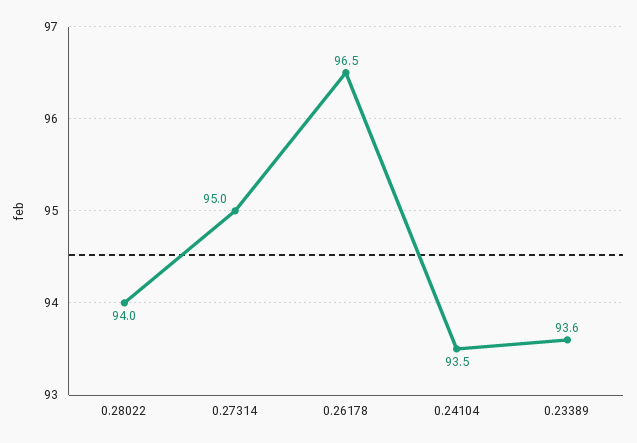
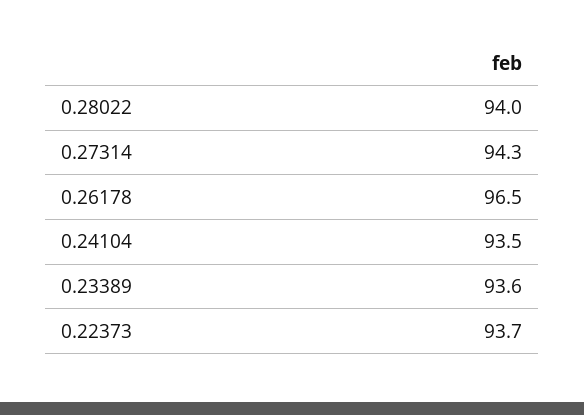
0.27314: 95 -> 94.3
0.22373: none -> 93.7

